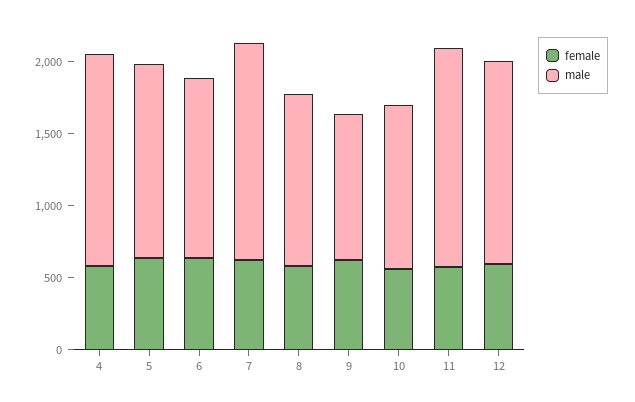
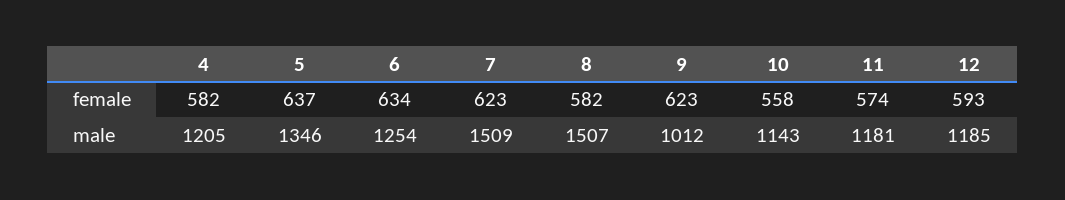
male, 4: 1500 -> 1205
male, 8: 1200 -> 1507
male, 11: 1500 -> 1181
male, 12: 1400 -> 1185

